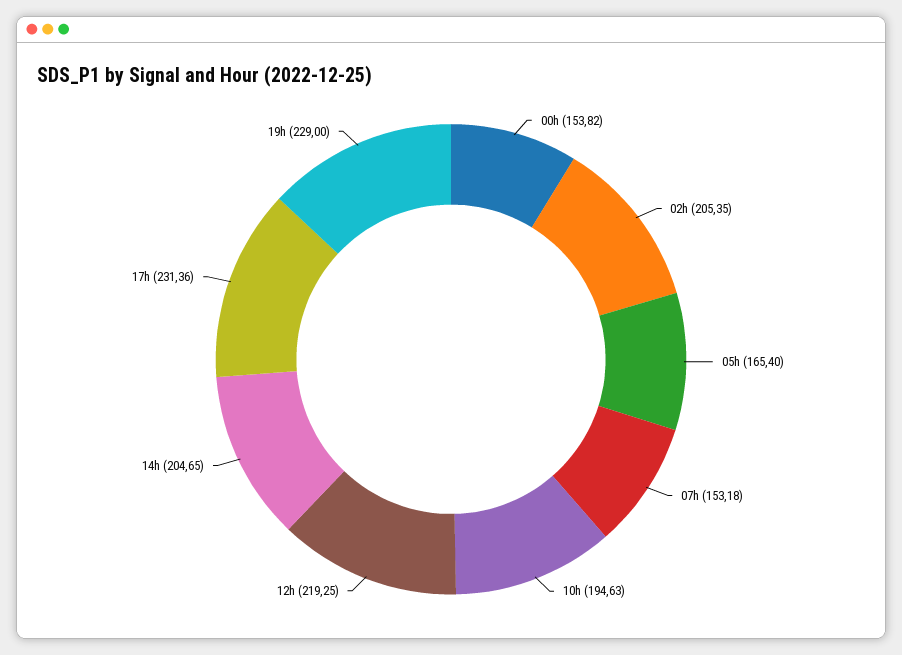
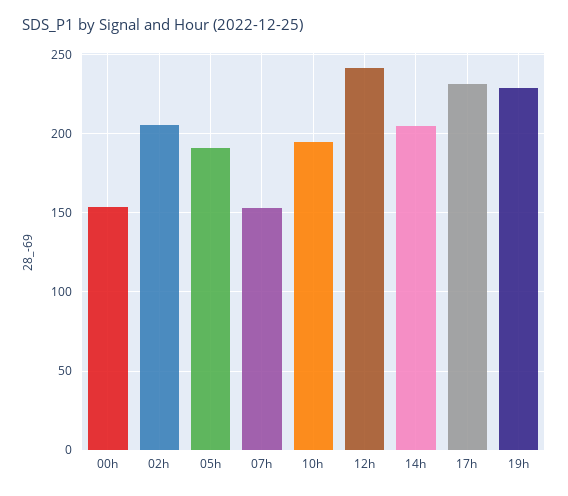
05h: 165.4 -> 190
12h: 219.25 -> 240

